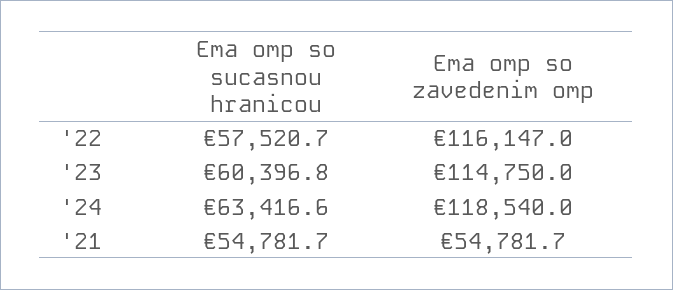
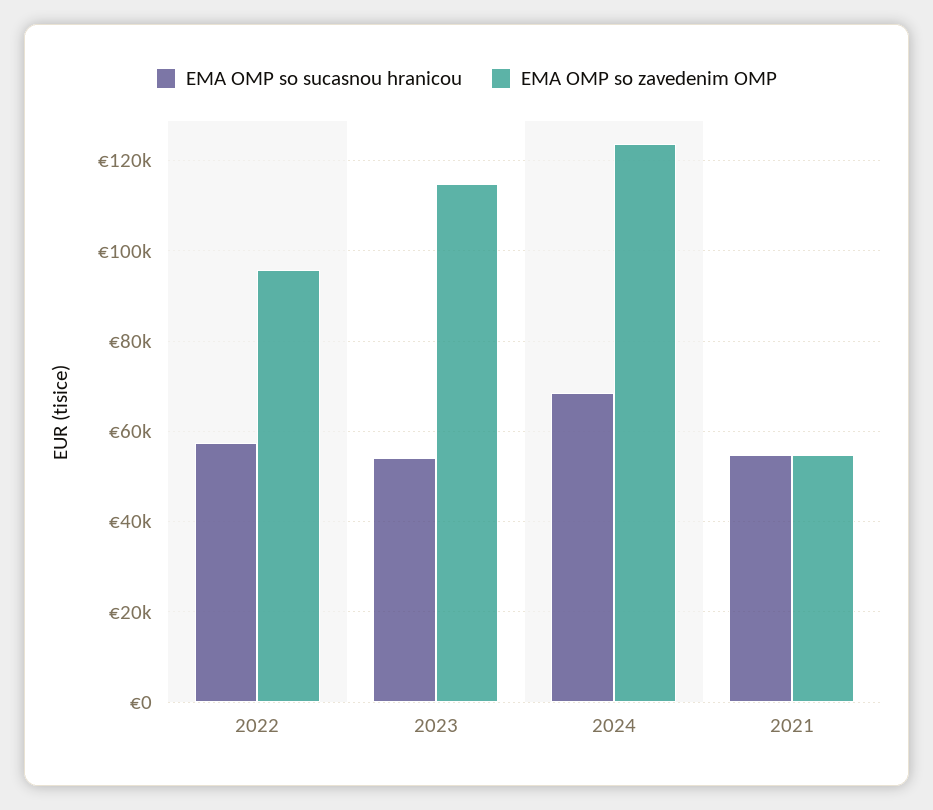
Ema omp so zavedenim omp, '22: 116147 -> 96000
Ema omp so sucasnou hranicou, '23: 60396.8 -> 54000
Ema omp so sucasnou hranicou, '24: 63416.6 -> 68000
Ema omp so zavedenim omp, '24: 118540 -> 124000

